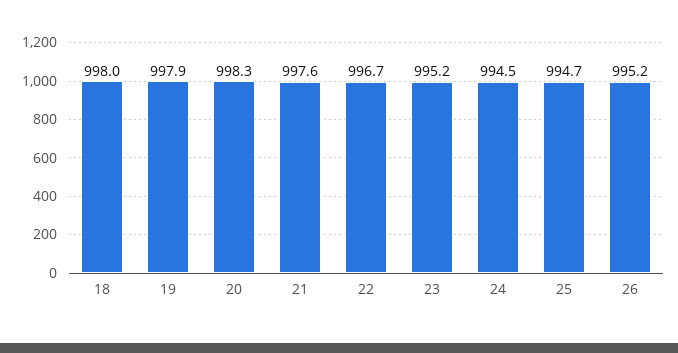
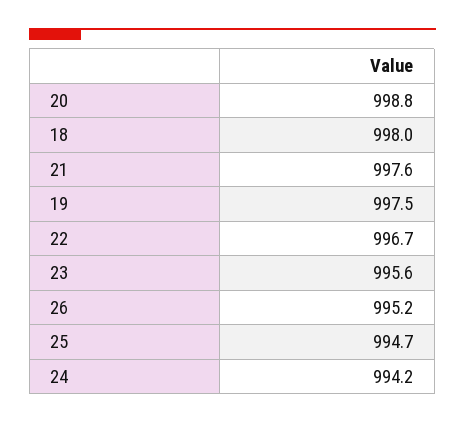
19: 997.9 -> 997.5
20: 998.3 -> 998.8
23: 995.2 -> 995.6
24: 994.5 -> 994.2

